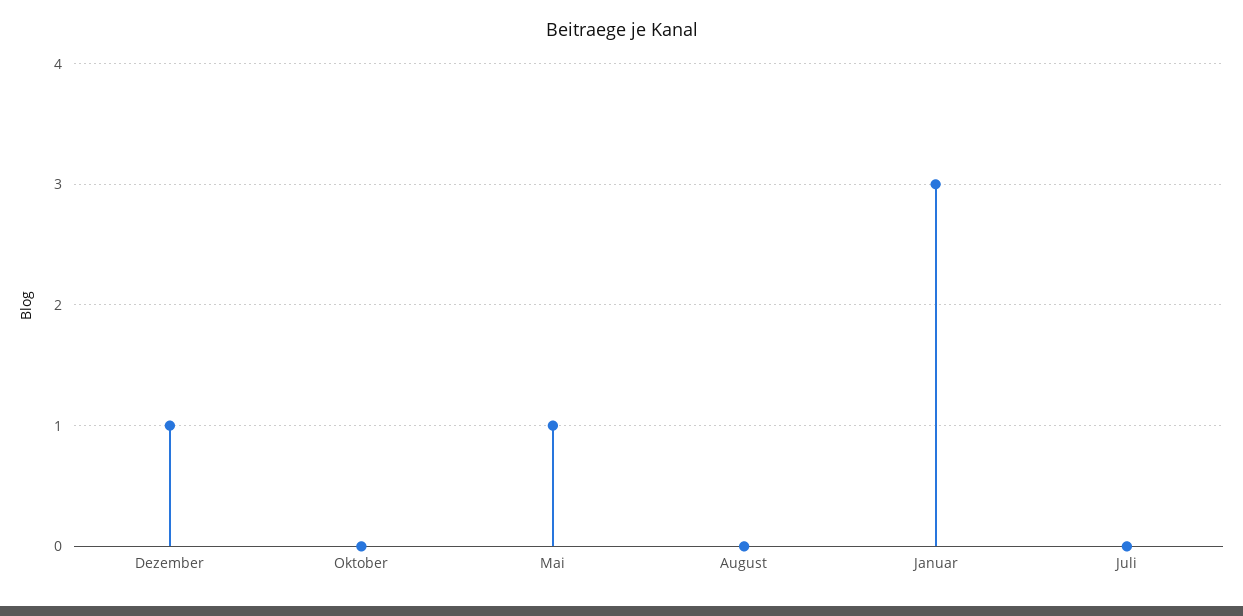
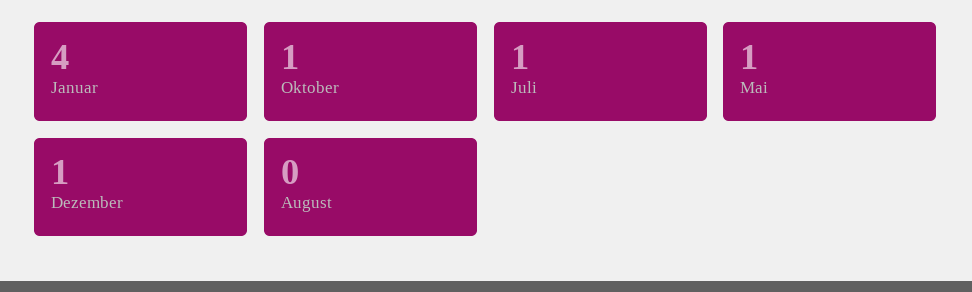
Oktober: 0 -> 1
Januar: 3 -> 4
Juli: 0 -> 1

